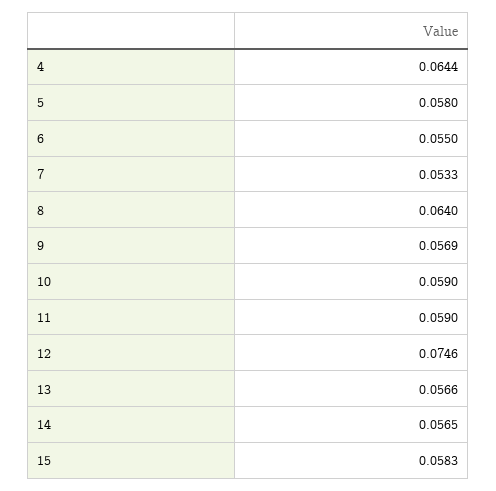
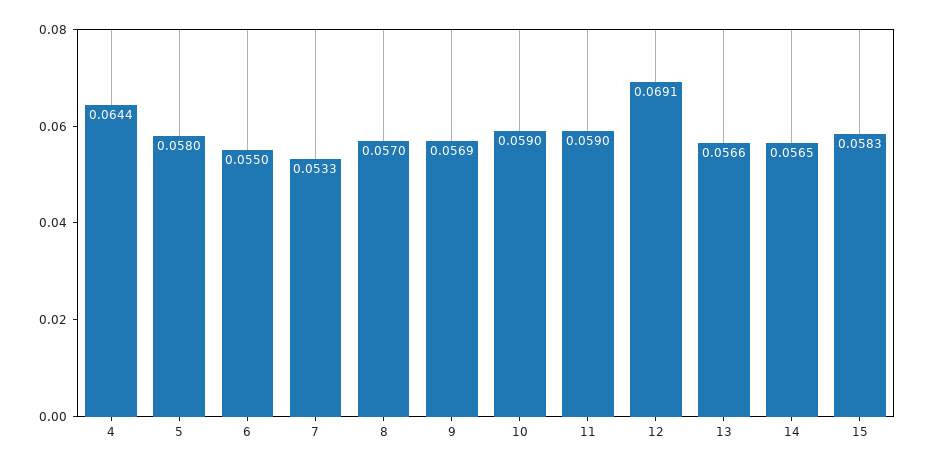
8: 0.064 -> 0.057
12: 0.0746 -> 0.0691

